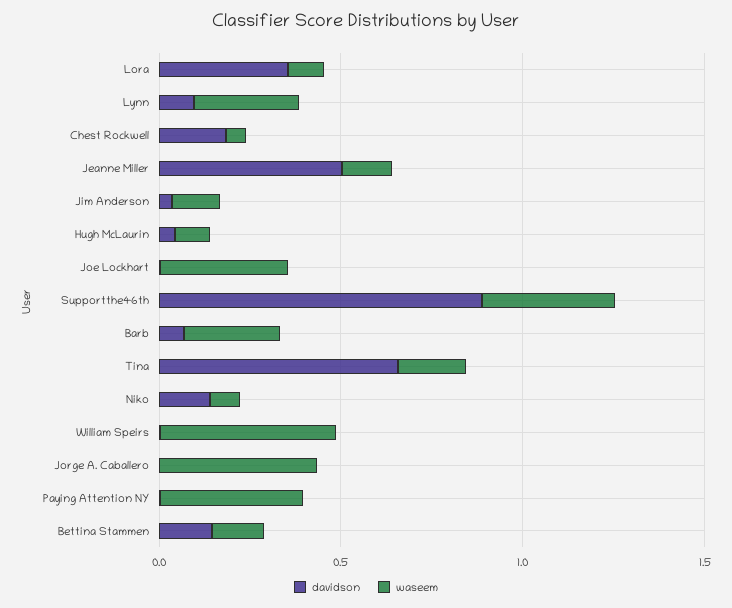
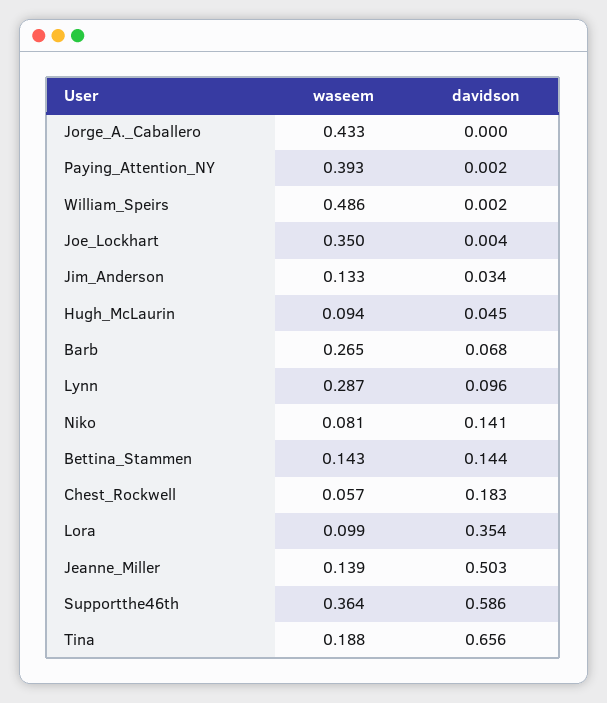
davidson, Supportthe46th: 0.9 -> 0.586

